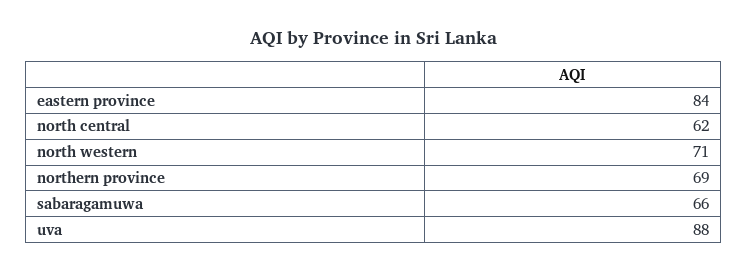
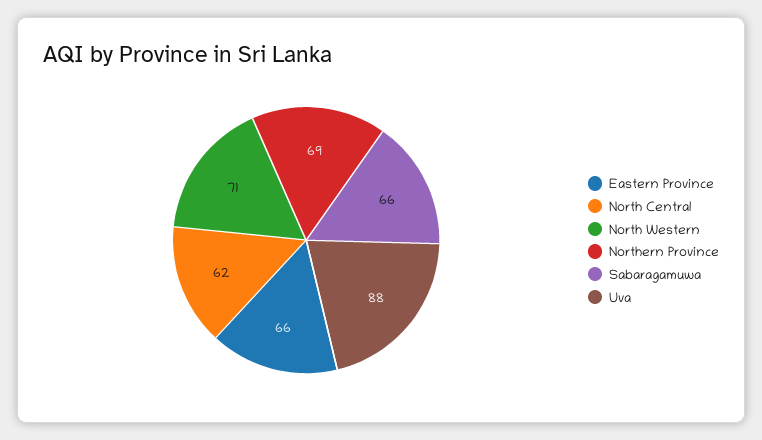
eastern province: 84 -> 66

